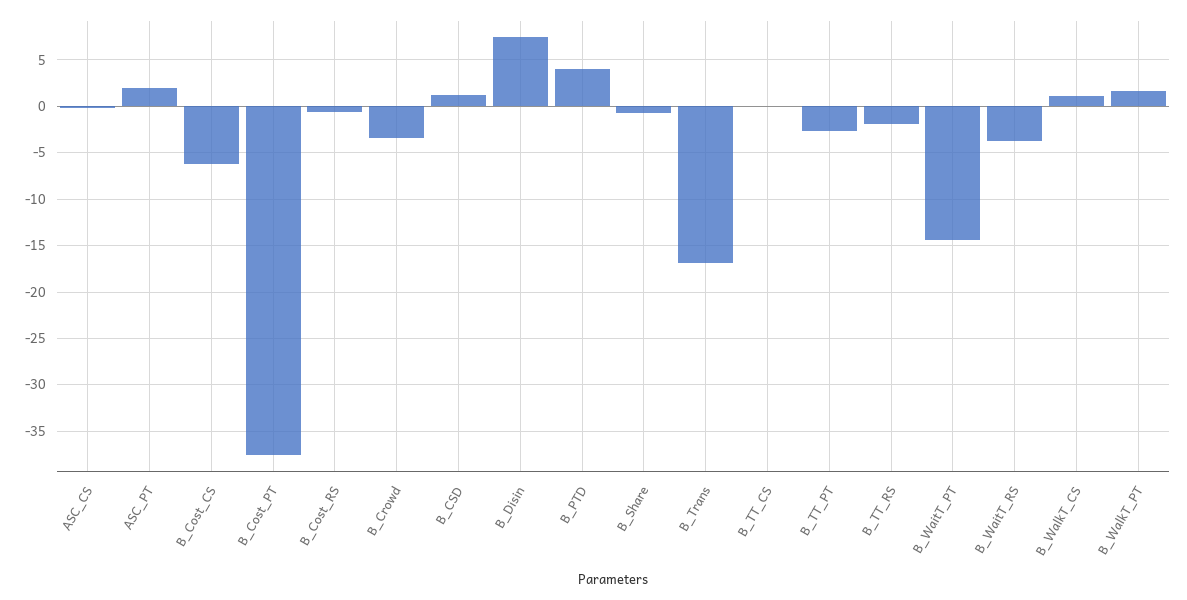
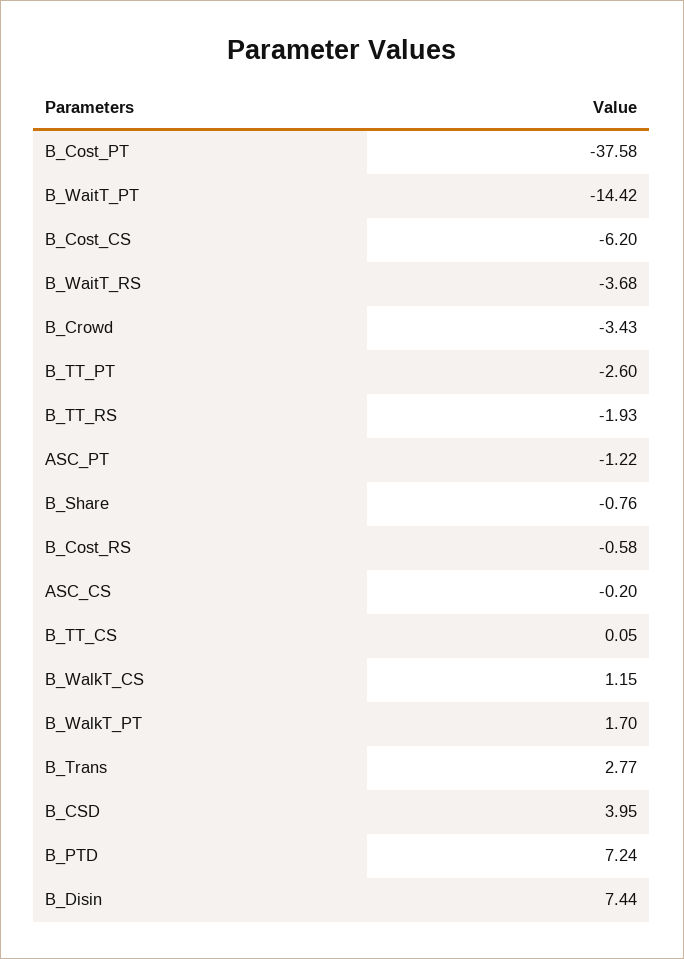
ASC_PT: 2 -> -1.22
B_CSD: 1 -> 3.95
B_PTD: 4 -> 7.24
B_Trans: -17 -> 2.77

